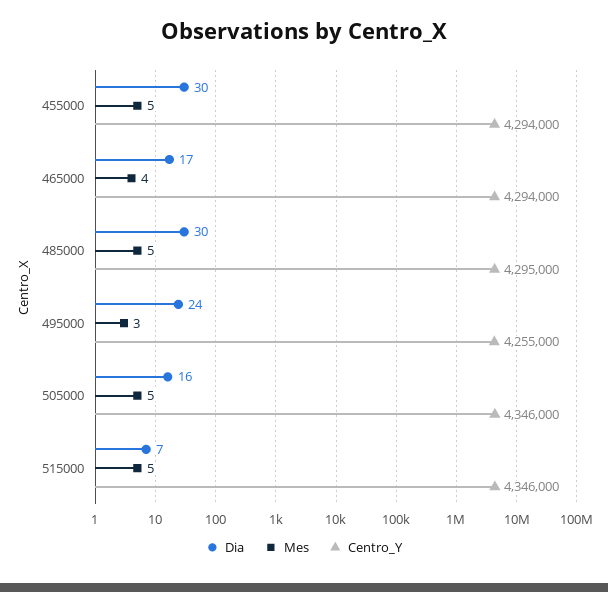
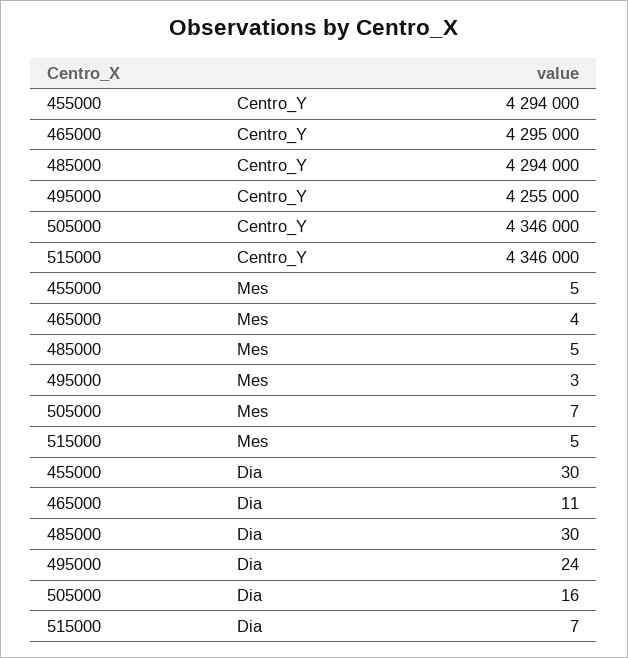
Dia, 465000: 17 -> 11
Centro_Y, 465000: 4294000 -> 4295000
Centro_Y, 485000: 4295000 -> 4294000
Mes, 505000: 5 -> 7

